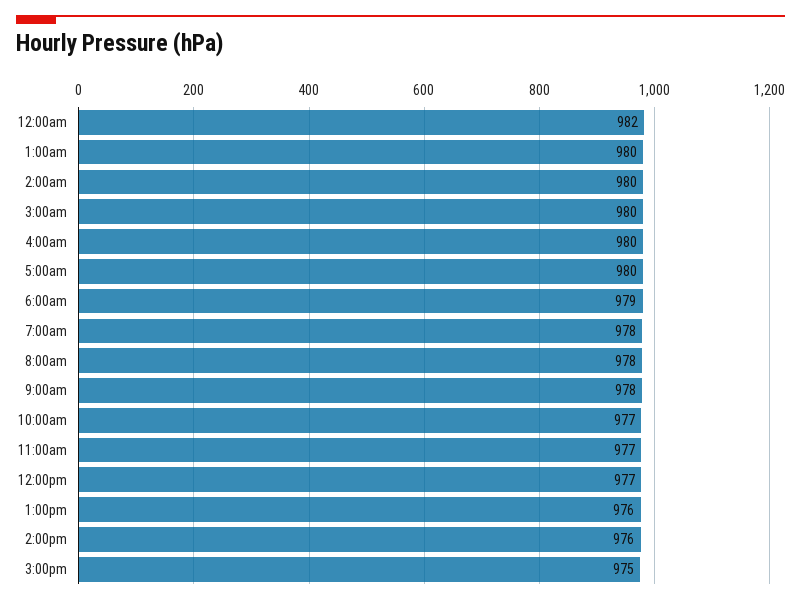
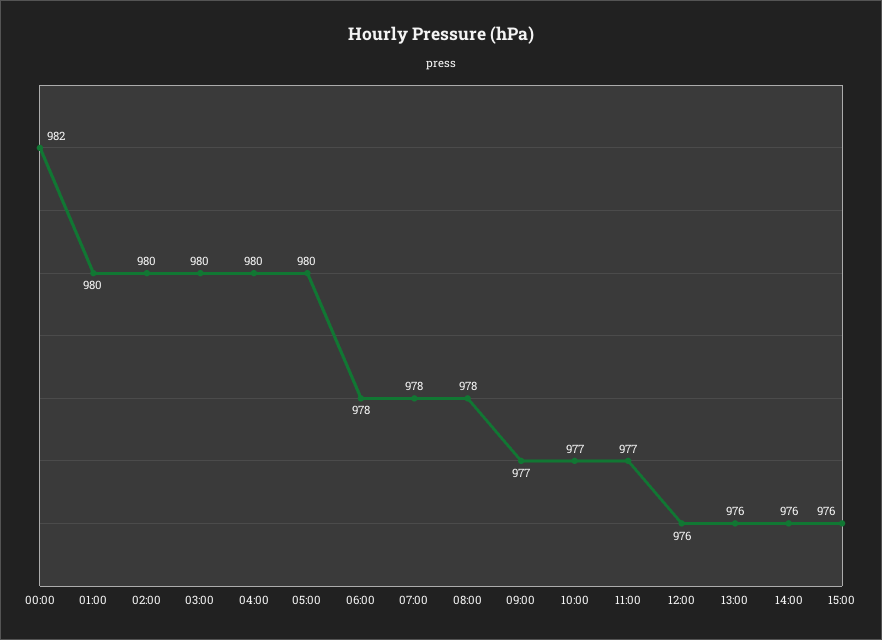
6:00am: 979 -> 978
9:00am: 978 -> 977
12:00pm: 977 -> 976
3:00pm: 975 -> 976

